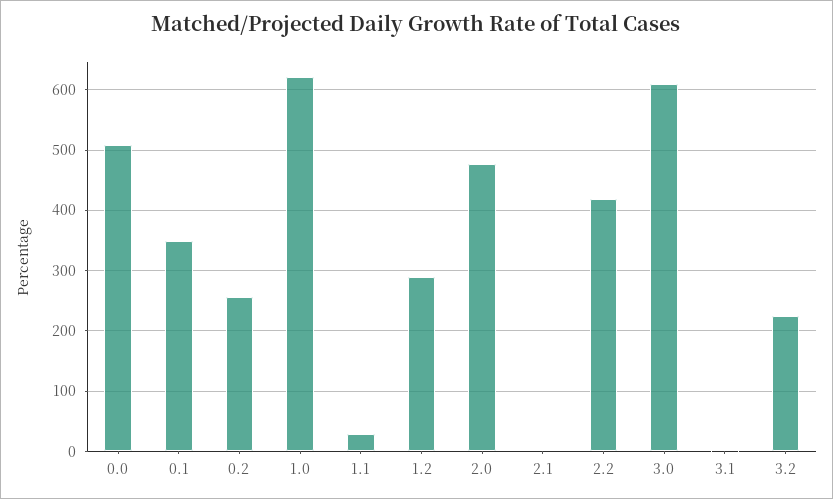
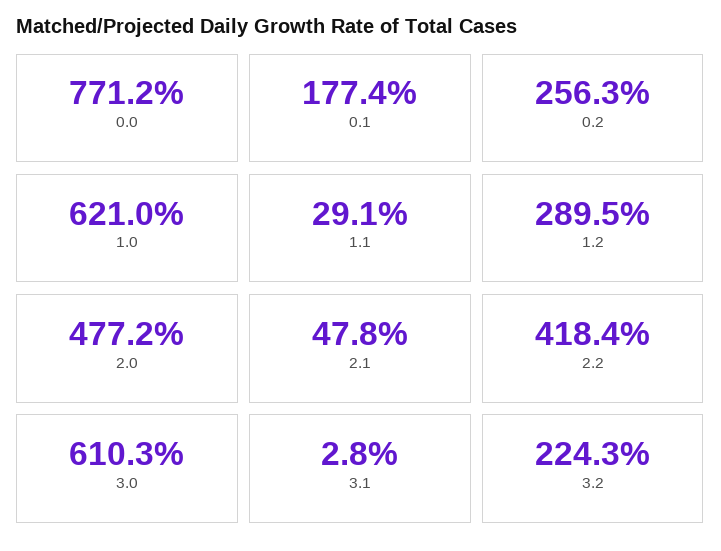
0.0: 510 -> 771.2
0.1: 350 -> 177.4
2.1: 0 -> 47.8

